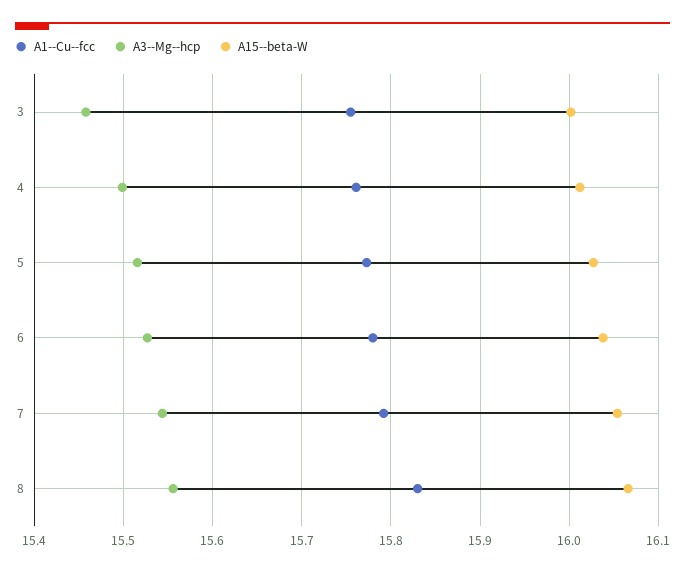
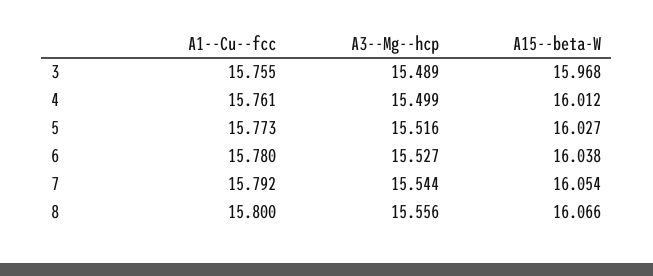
A3--Mg--hcp, 3: 15.46 -> 15.489
A15--beta-W, 3: 16 -> 15.968
A1--Cu--fcc, 8: 15.83 -> 15.8

